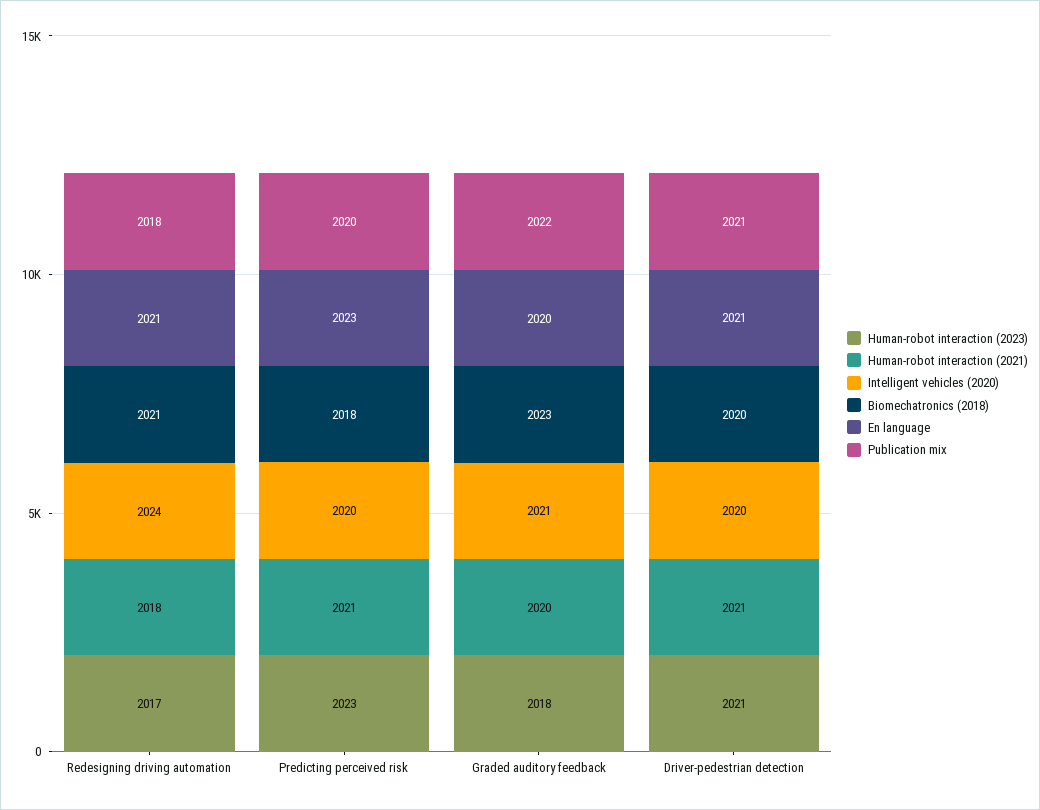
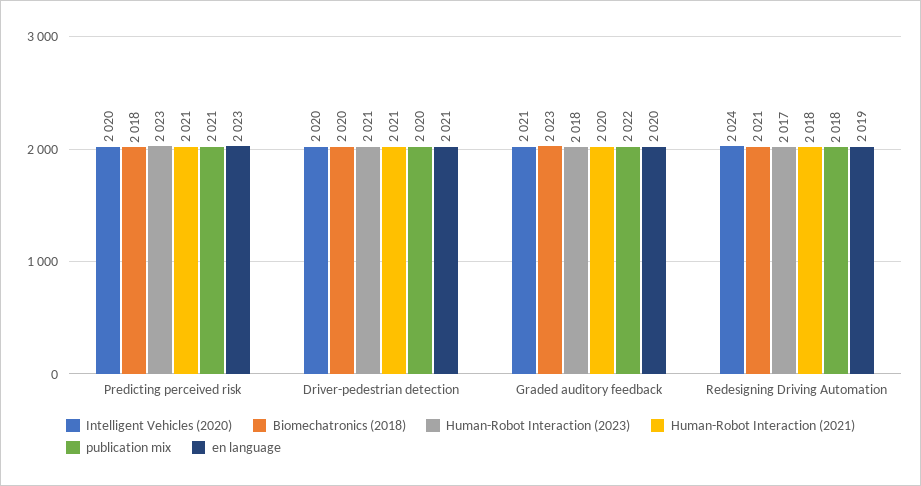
En language, Redesigning driving automation: 2021 -> 2019
Publication mix, Predicting perceived risk: 2020 -> 2021
Publication mix, Driver-pedestrian detection: 2021 -> 2020

